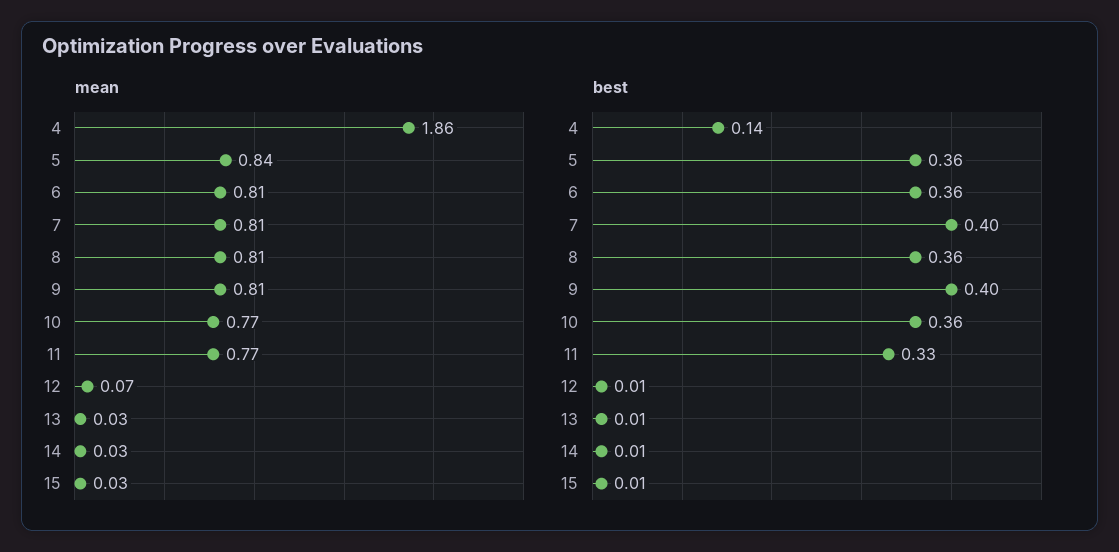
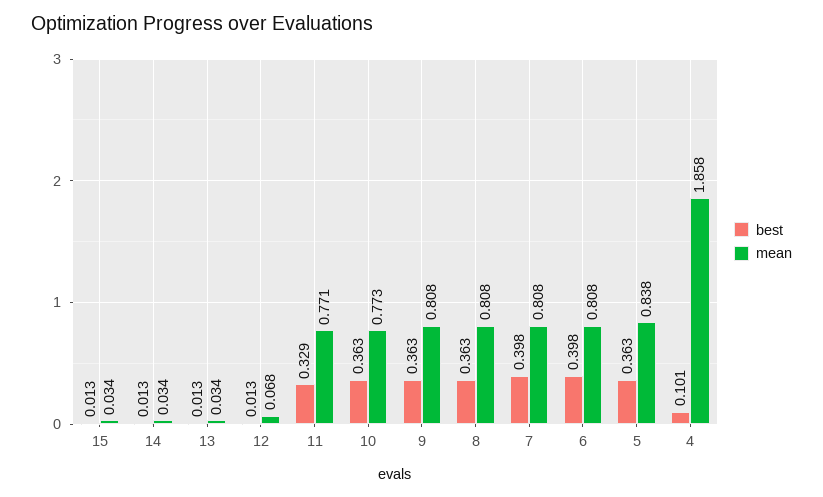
best, 4: 0.14 -> 0.101
best, 6: 0.36 -> 0.398
best, 9: 0.4 -> 0.363

